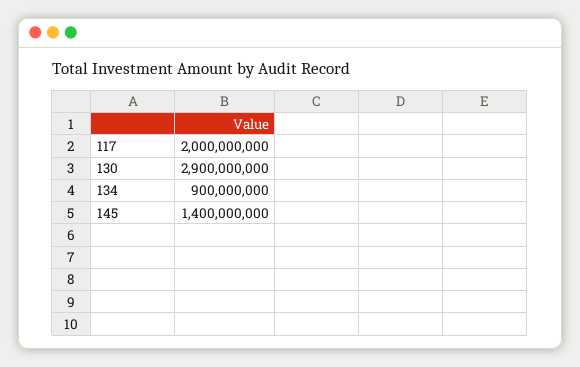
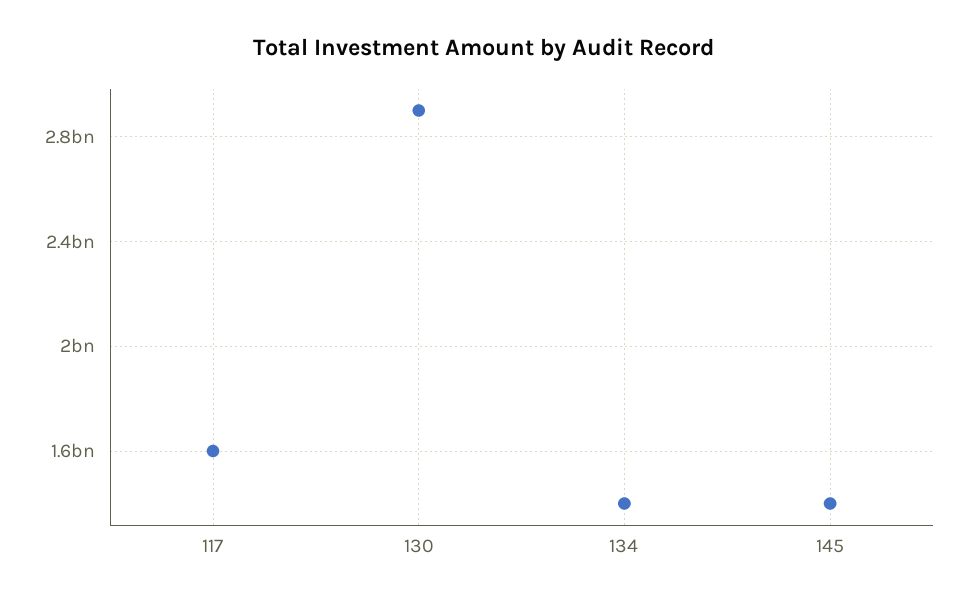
117: 2000000000 -> 1600000000
134: 900000000 -> 1400000000

